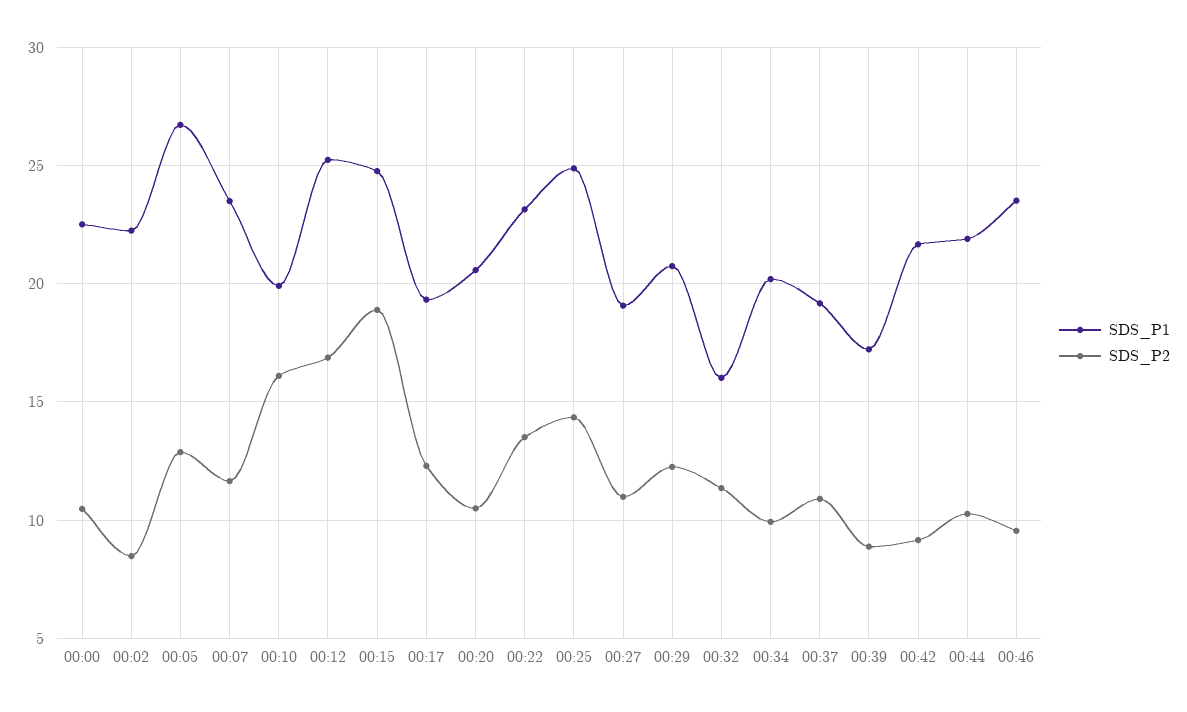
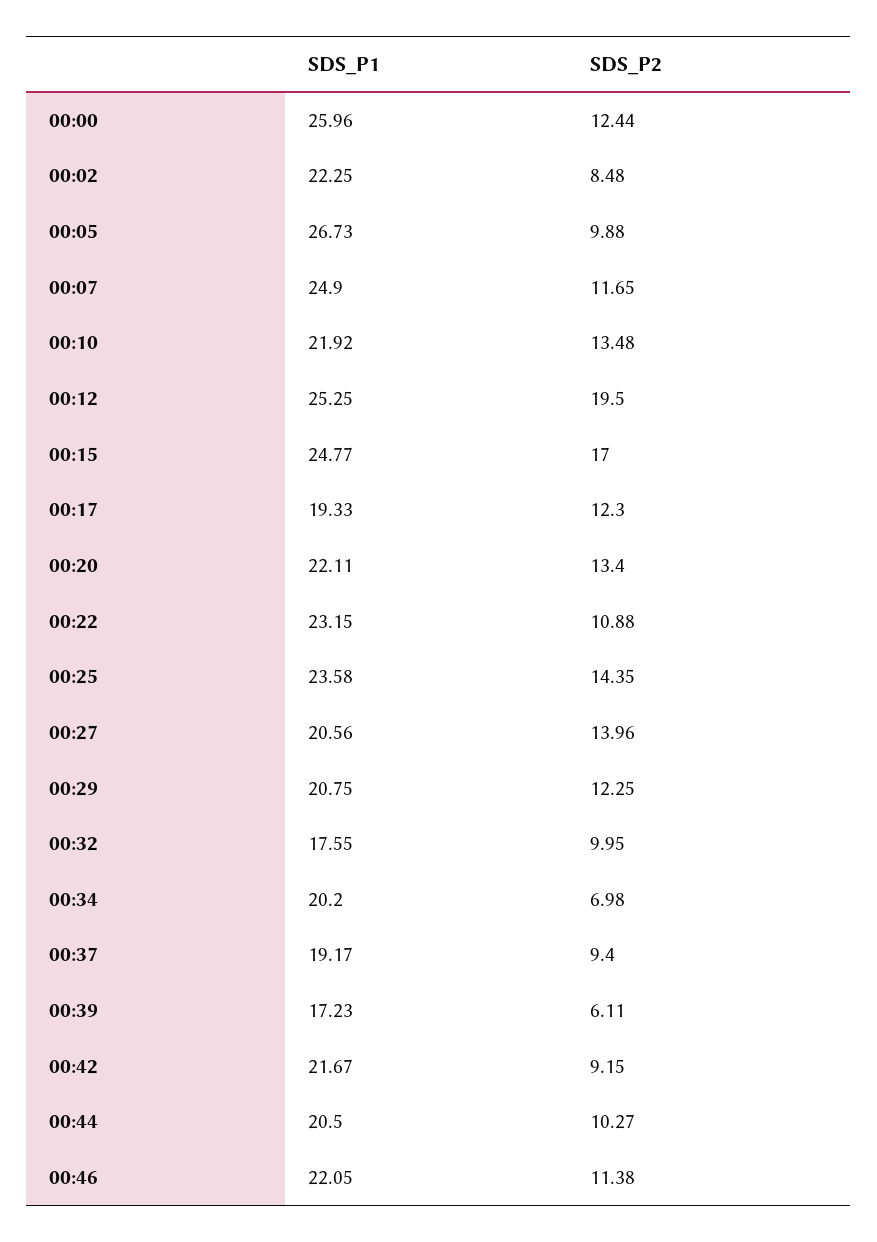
SDS_P1, 00:00: 22.5 -> 25.96
SDS_P2, 00:00: 10.5 -> 12.44
SDS_P2, 00:05: 13 -> 9.88
SDS_P1, 00:07: 23.5 -> 24.9
SDS_P1, 00:10: 20 -> 21.92
SDS_P2, 00:10: 16 -> 13.48
SDS_P2, 00:12: 17 -> 19.5
SDS_P2, 00:15: 19 -> 17
SDS_P1, 00:20: 20.5 -> 22.11
SDS_P2, 00:20: 10.5 -> 13.4
SDS_P2, 00:22: 13.5 -> 10.88
SDS_P1, 00:25: 25 -> 23.58
SDS_P1, 00:27: 19 -> 20.56
SDS_P2, 00:27: 11 -> 13.96
SDS_P1, 00:32: 16 -> 17.55
SDS_P2, 00:32: 11.5 -> 9.95
SDS_P2, 00:34: 10 -> 6.98
SDS_P2, 00:37: 11 -> 9.4
SDS_P2, 00:39: 9 -> 6.11
SDS_P1, 00:44: 22 -> 20.5
SDS_P1, 00:46: 23.5 -> 22.05
SDS_P2, 00:46: 9.5 -> 11.38

